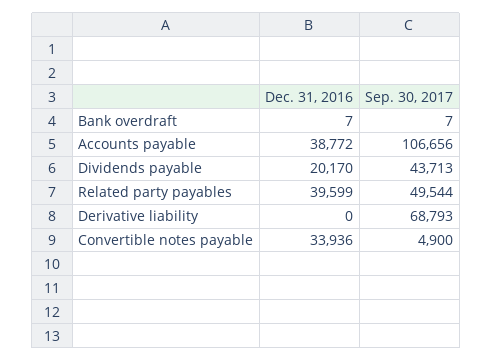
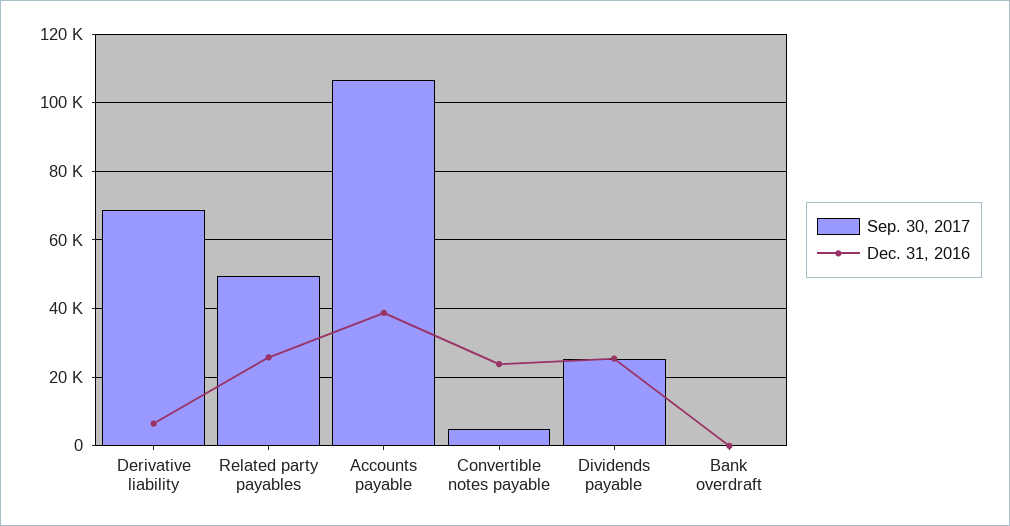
Dec. 31, 2016, Dividends payable: 20170 -> 26000
Sep. 30, 2017, Dividends payable: 43713 -> 26000
Dec. 31, 2016, Related party payables: 39599 -> 26000
Dec. 31, 2016, Derivative liability: 0 -> 6000
Dec. 31, 2016, Convertible notes payable: 33936 -> 24000

